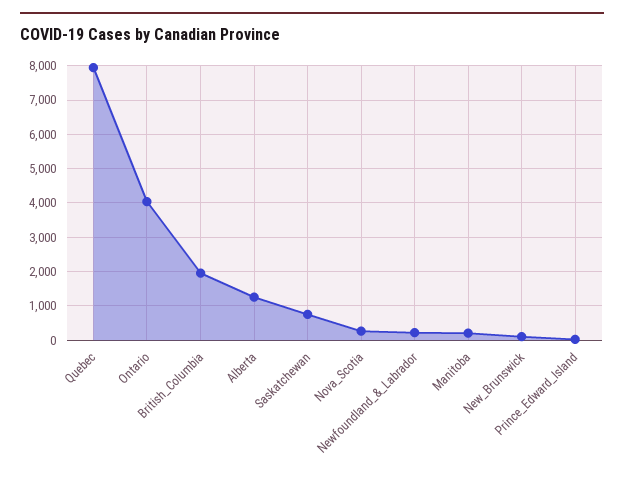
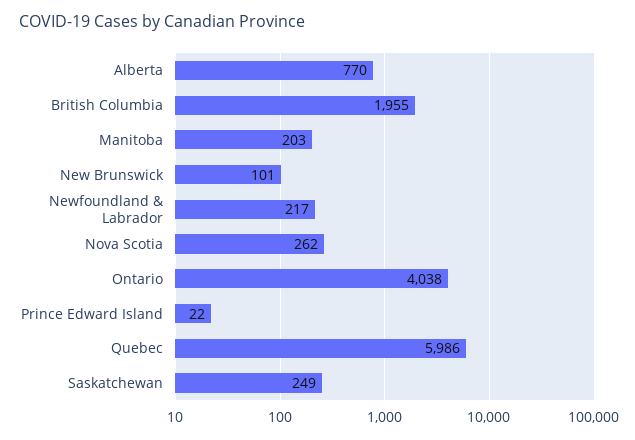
Quebec: 8000 -> 5986
Alberta: 1200 -> 770
Saskatchewan: 800 -> 249

